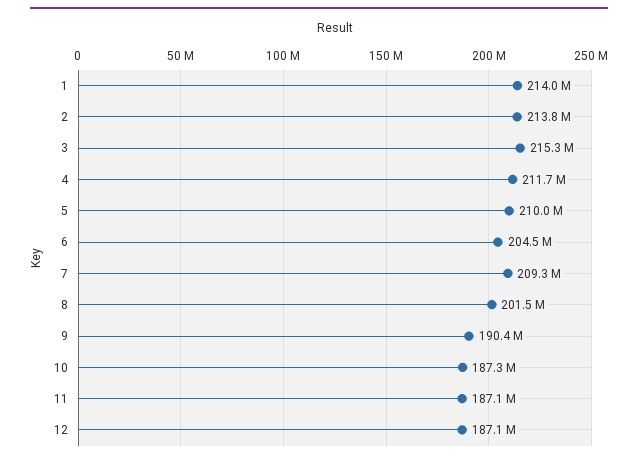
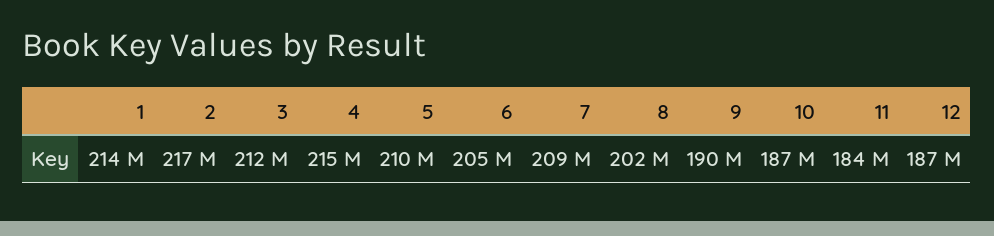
2: 213800000 -> 217000000
3: 215300000 -> 212000000
4: 211700000 -> 215000000
11: 187100000 -> 184000000

